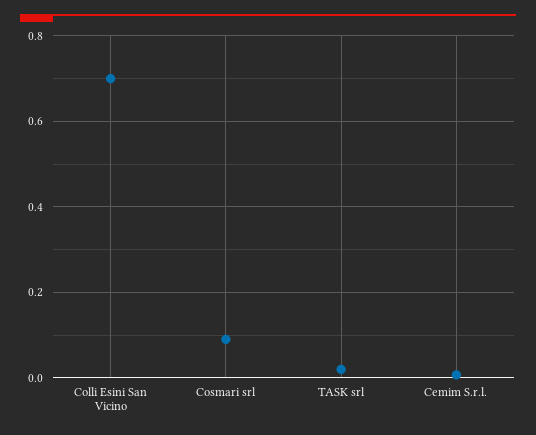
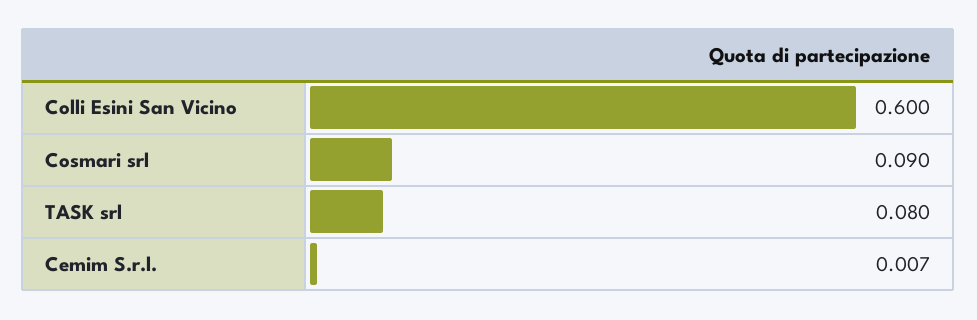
Colli Esini San Vicino: 0.7 -> 0.6
TASK srl: 0.02 -> 0.08

